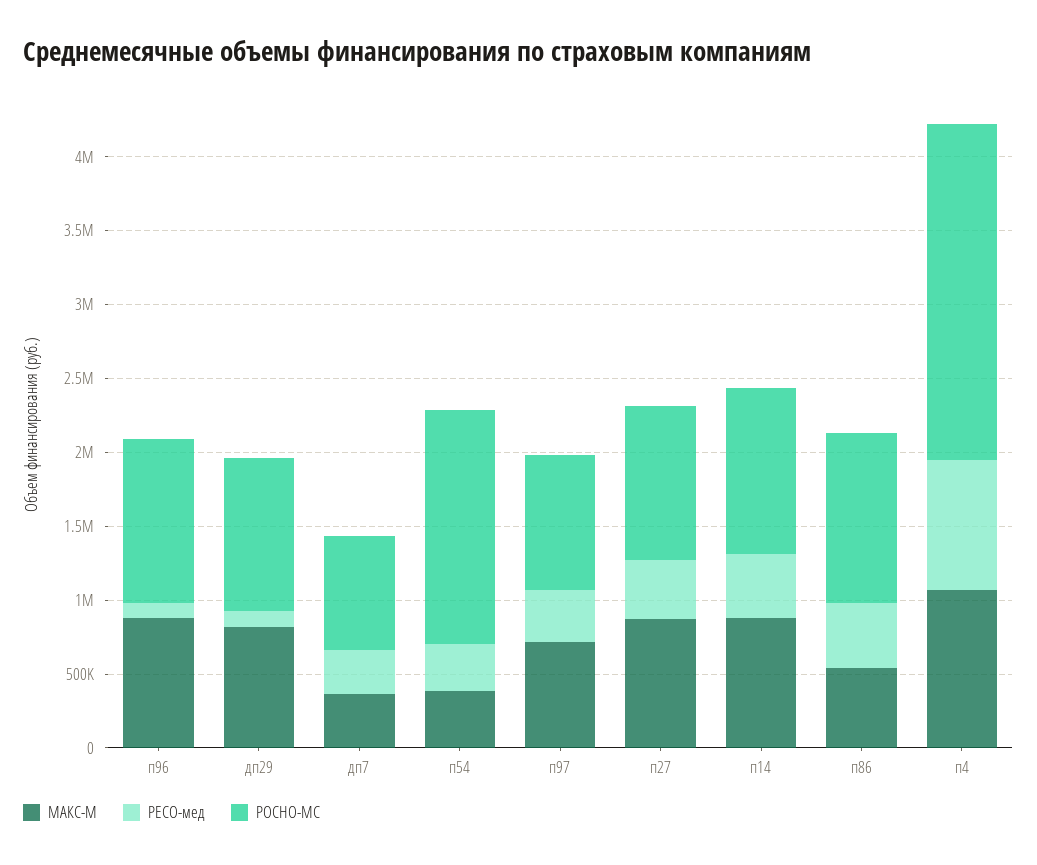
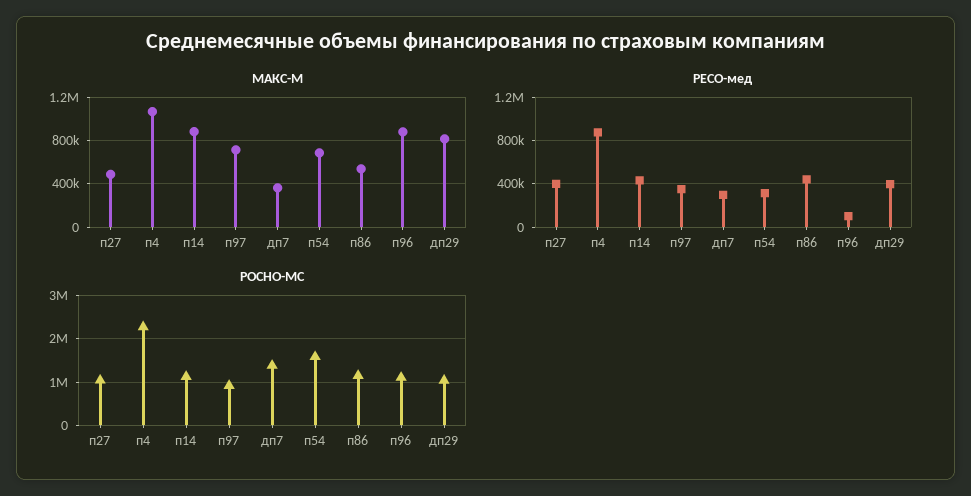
РЕСО-мед, дп29: 100000 -> 400000
РОСНО-МС, дп7: 800000 -> 1400000
МАКС-М, п54: 400000 -> 700000
МАКС-М, п27: 900000 -> 500000

